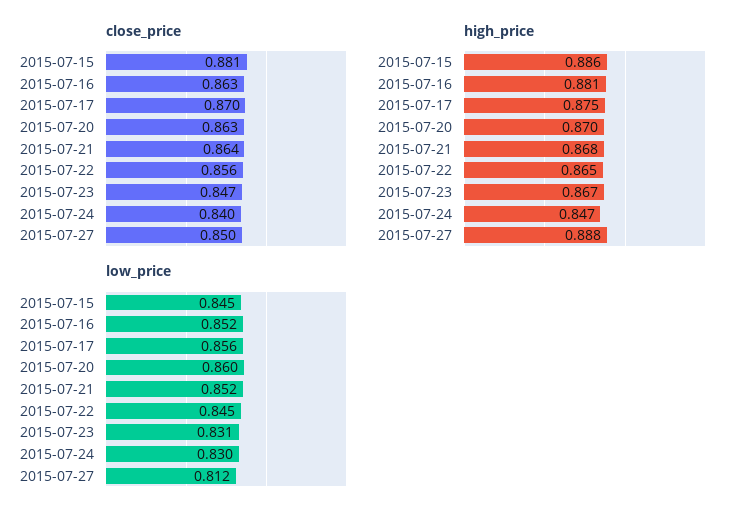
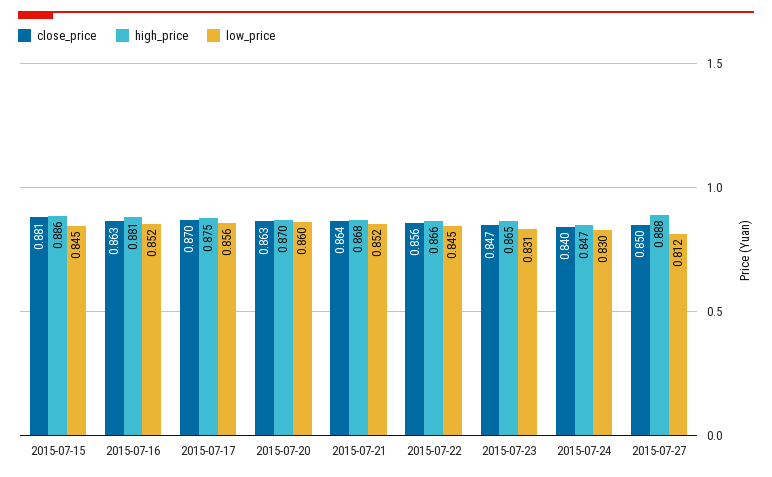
high_price, 2015-07-22: 0.865 -> 0.866
high_price, 2015-07-23: 0.867 -> 0.865

